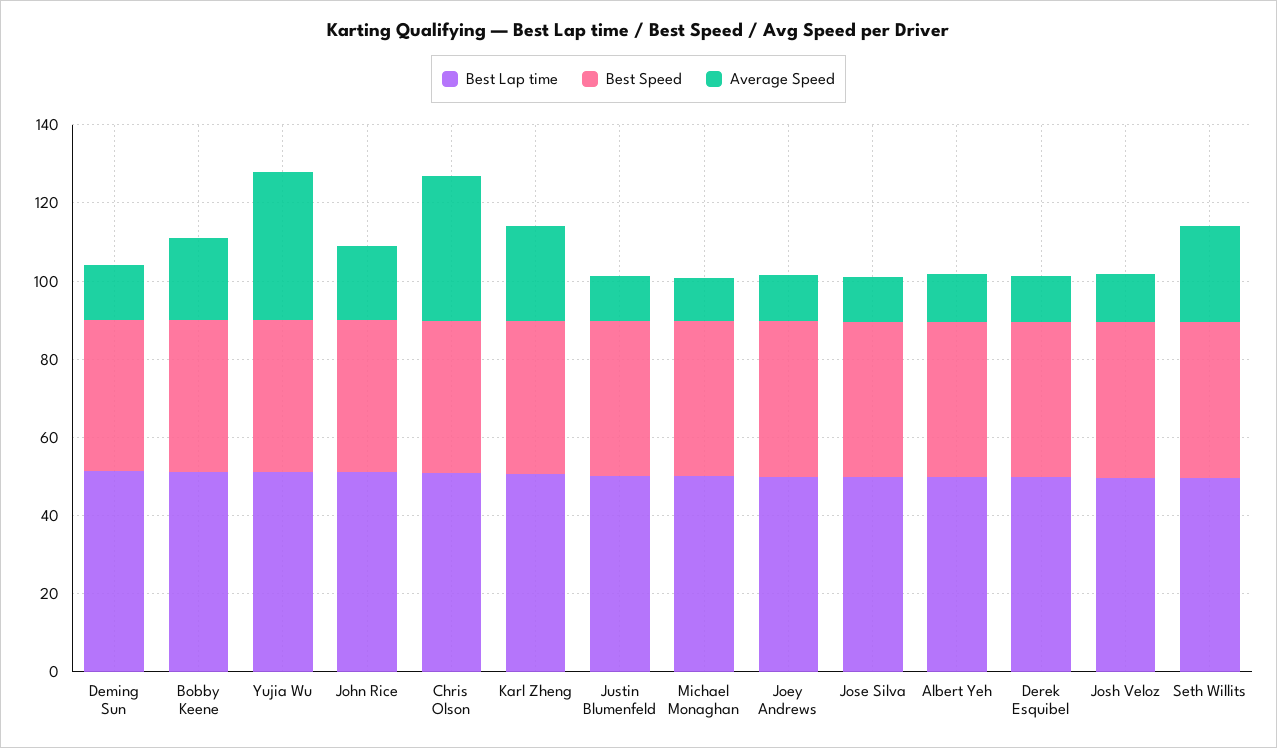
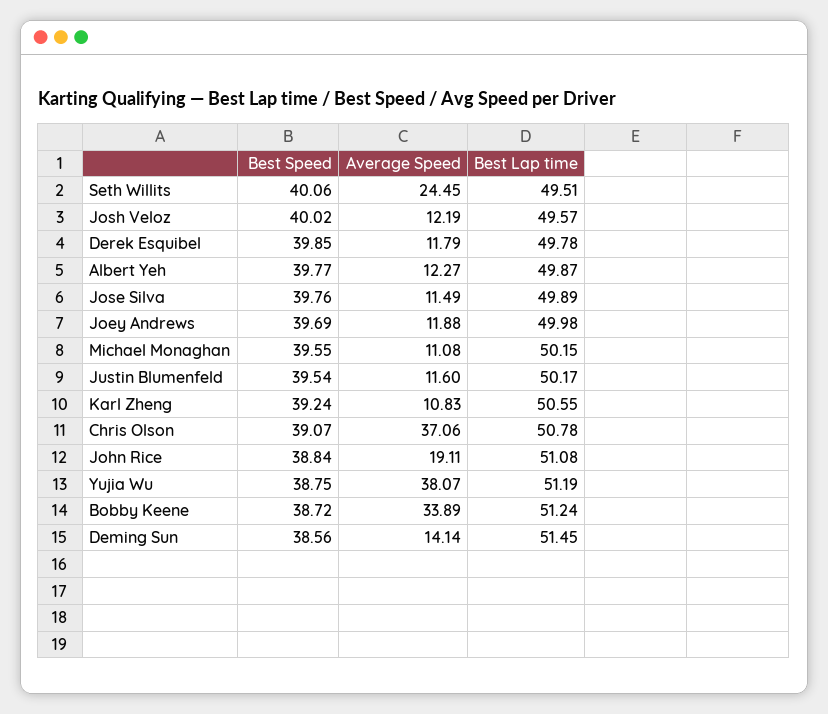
Average Speed, Bobby Keene: 20 -> 33.89
Average Speed, Karl Zheng: 25 -> 10.83

